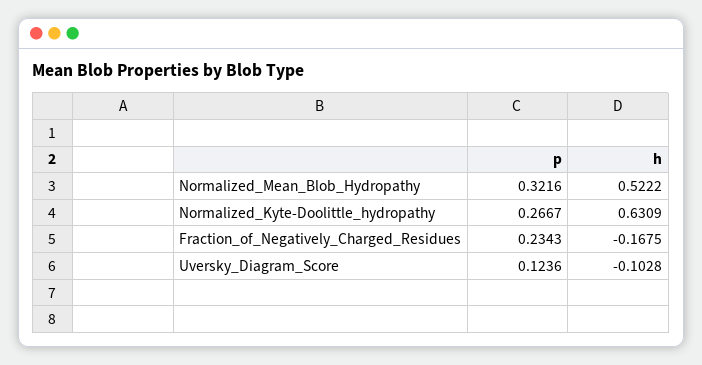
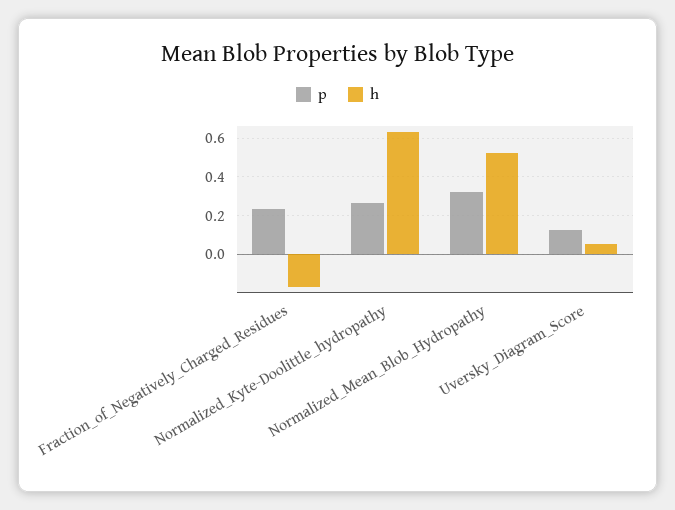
h, Uversky_Diagram_Score: -0.1028 -> 0.05

